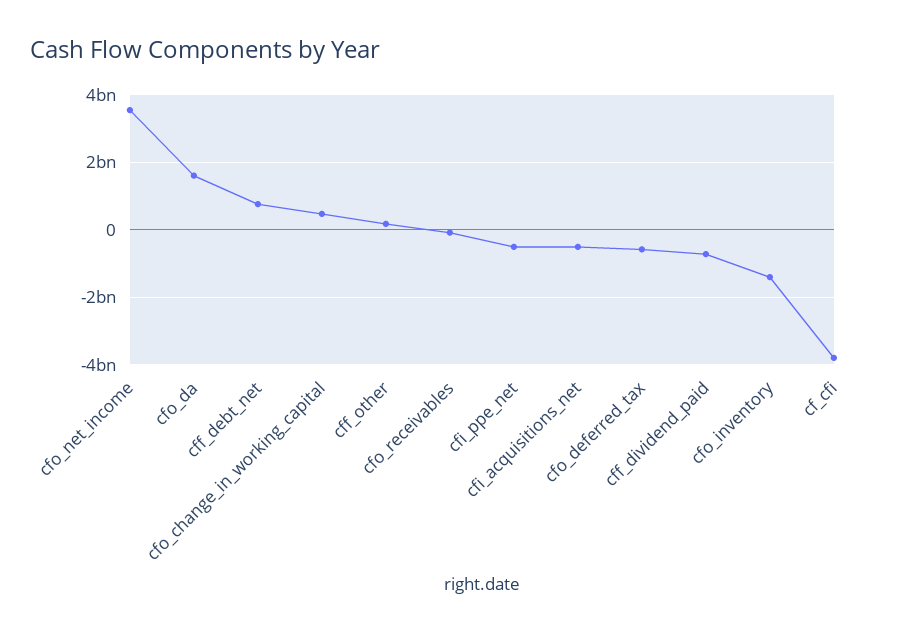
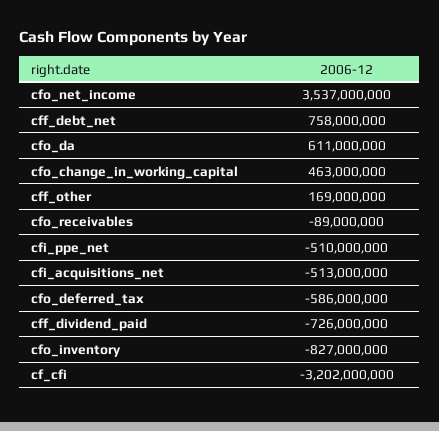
cfo_da: 1600000000 -> 611000000
cfo_inventory: -1400000000 -> -827000000
cf_cfi: -3800000000 -> -3202000000

